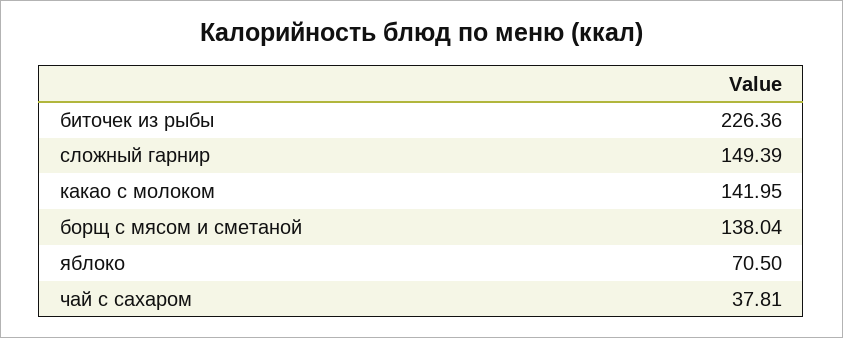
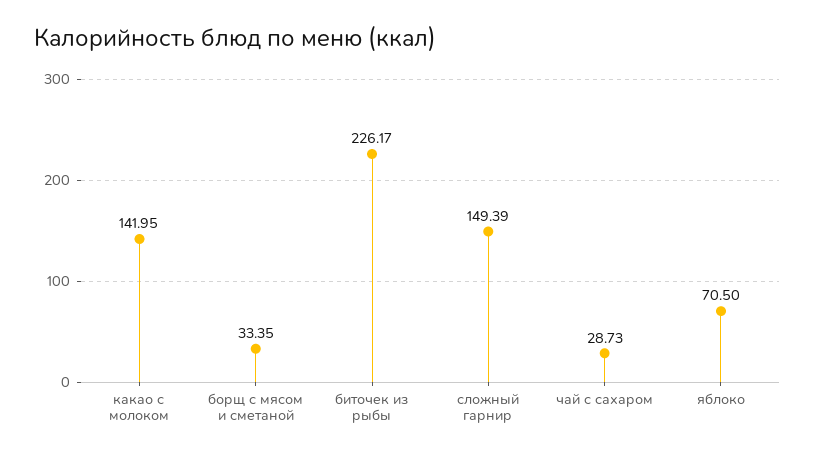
биточек из рыбы: 226.36 -> 226.17
борщ с мясом и сметаной: 138.04 -> 33.35
чай с сахаром: 37.81 -> 28.73

